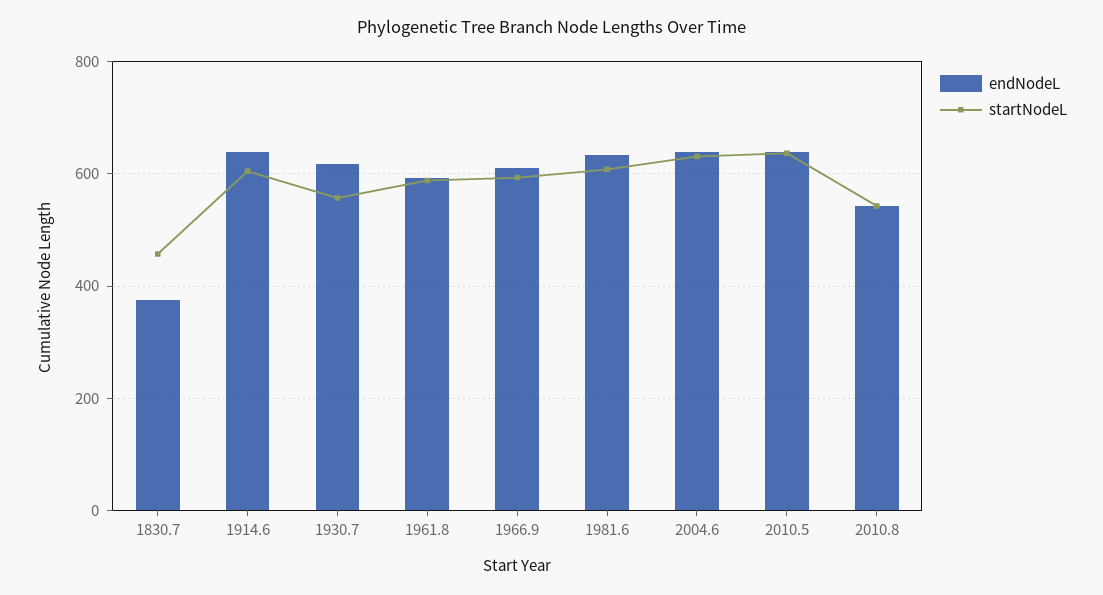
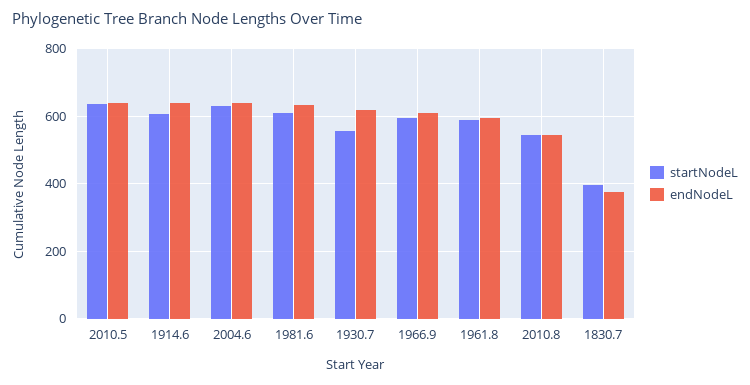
startNodeL, 1830.7: 460 -> 400

